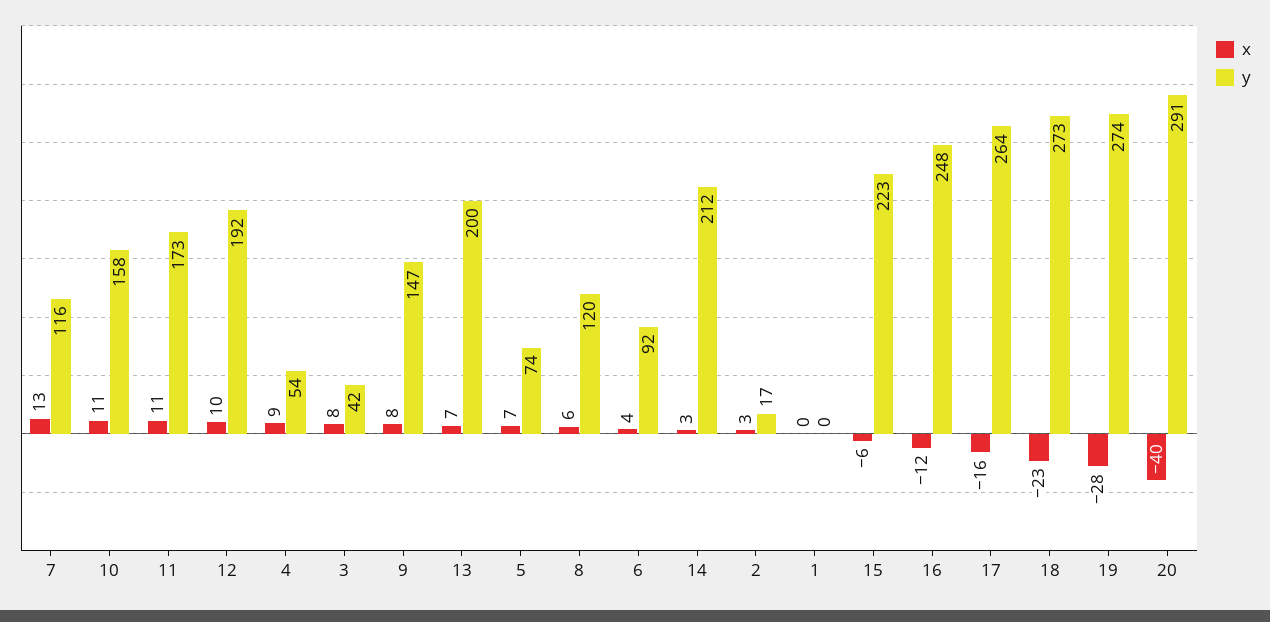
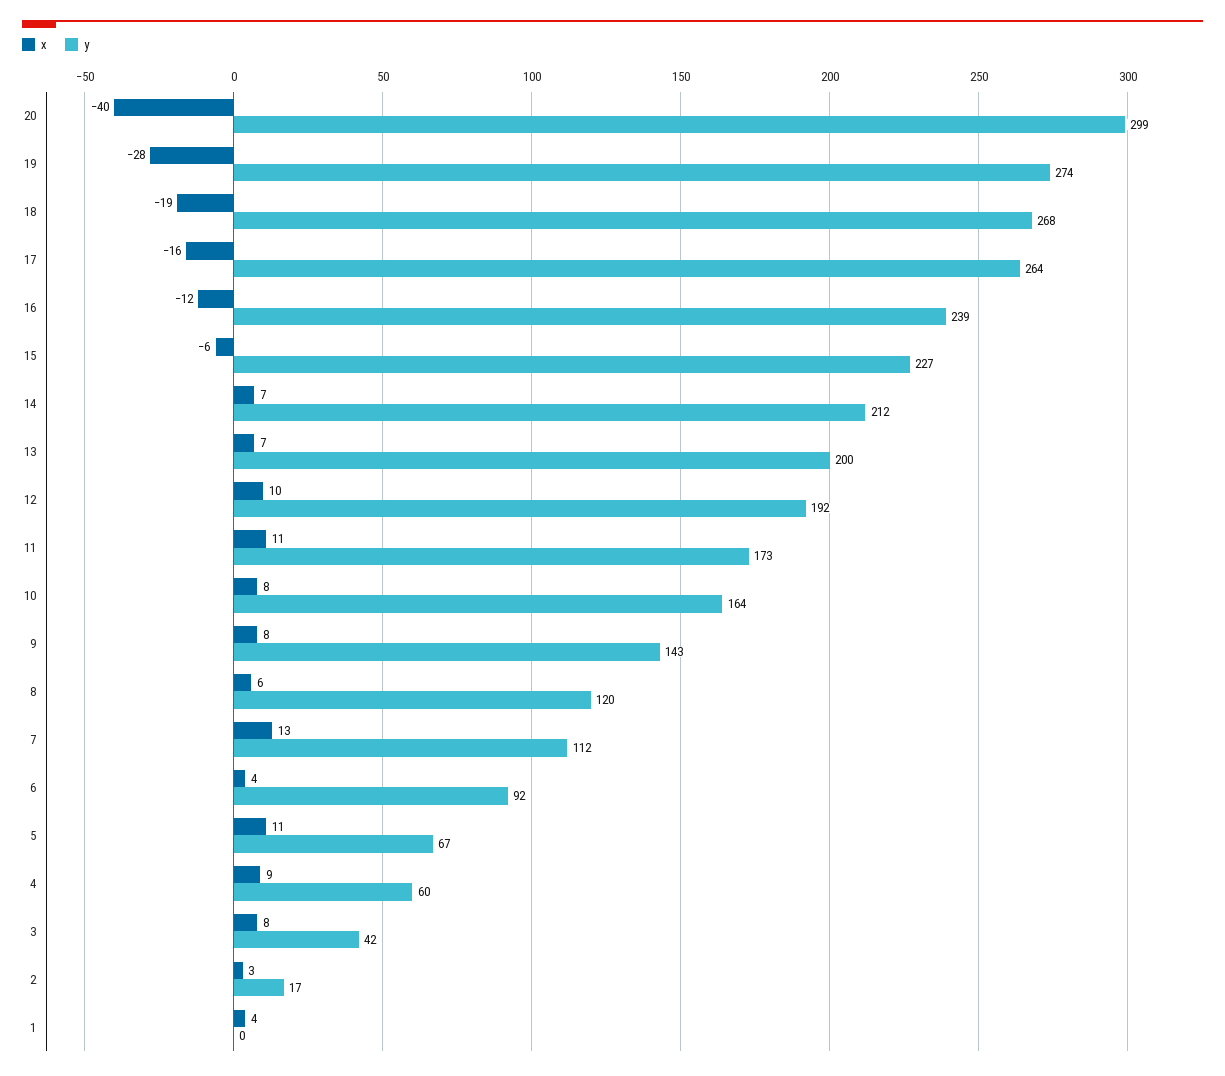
y, 7: 116 -> 112
x, 10: 11 -> 8
y, 10: 158 -> 164
y, 4: 54 -> 60
y, 9: 147 -> 143
x, 5: 7 -> 11
y, 5: 74 -> 67
x, 14: 3 -> 7
x, 1: 0 -> 4
y, 15: 223 -> 227
y, 16: 248 -> 239
x, 18: -23 -> -19
y, 18: 273 -> 268
y, 20: 291 -> 299

